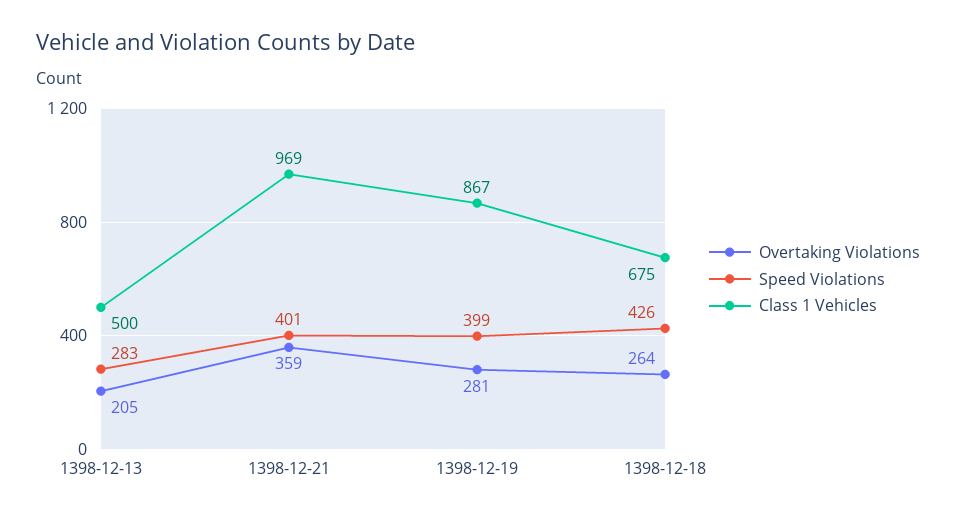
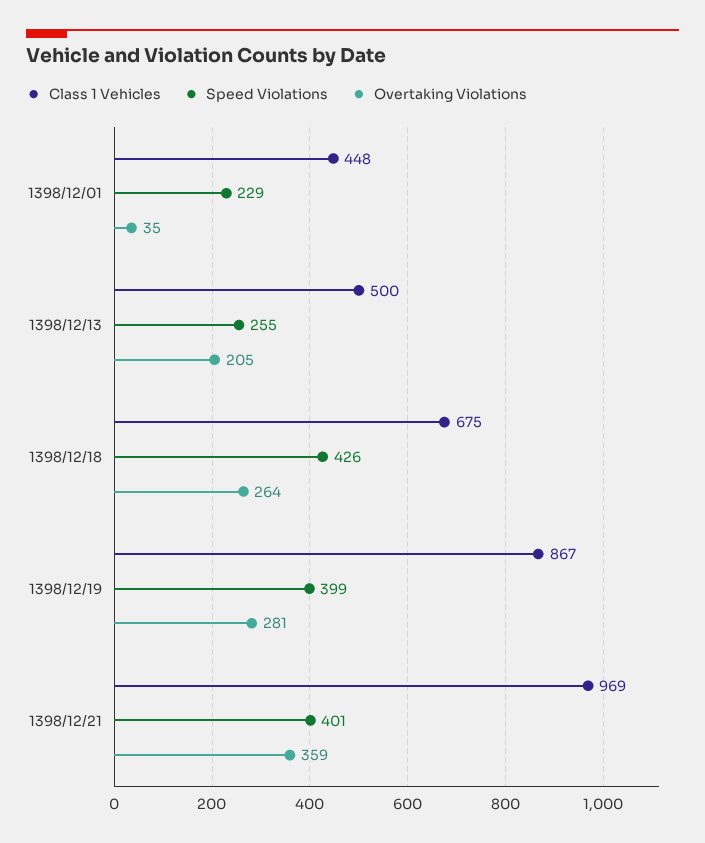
Speed Violations, 1398-12-13: 283 -> 255
Class 1 Vehicles, 1398/12/01: none -> 448
Speed Violations, 1398/12/01: none -> 229
Overtaking Violations, 1398/12/01: none -> 35

